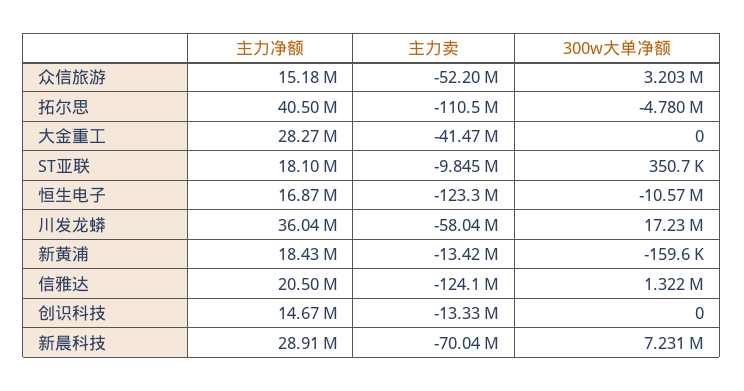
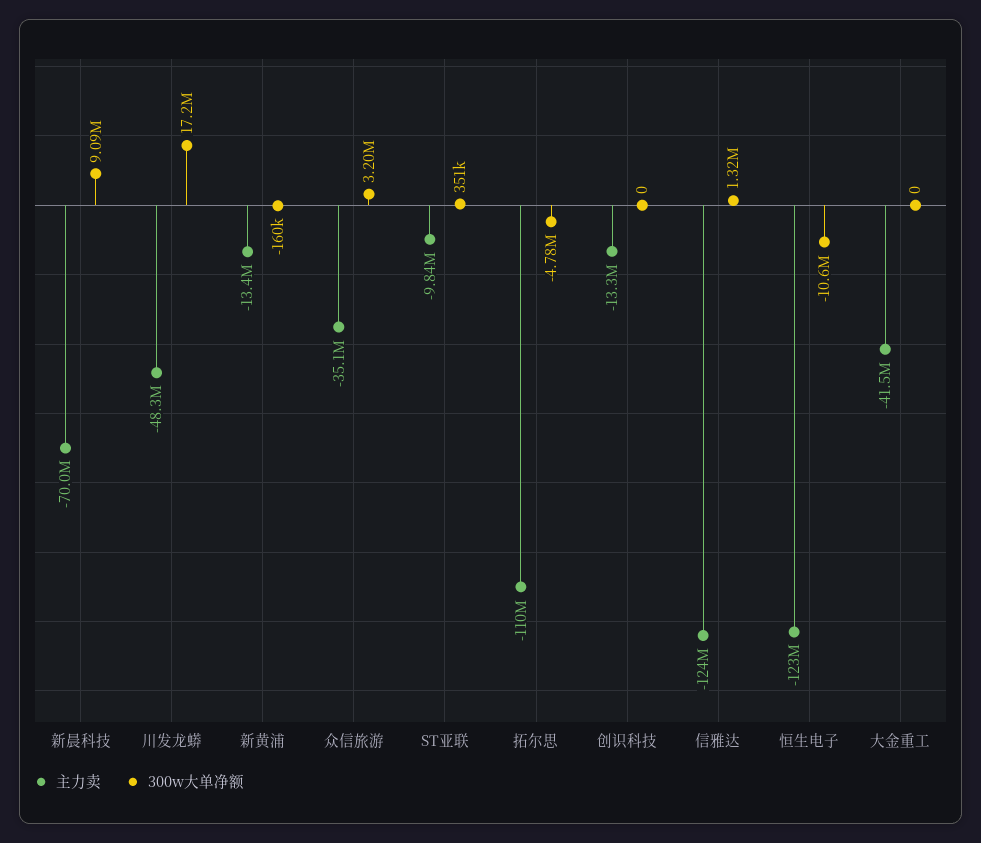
主力净额, 众信旅游: 15180000 -> none
主力卖, 众信旅游: -52200000 -> -35100000
主力净额, 拓尔思: 40500000 -> none
主力净额, 大金重工: 28270000 -> none
主力净额, ST亚联: 18100000 -> none
主力净额, 恒生电子: 16870000 -> none
主力净额, 川发龙蟒: 36040000 -> none
主力卖, 川发龙蟒: -58040000 -> -48300000
主力净额, 新黄浦: 18430000 -> none
主力净额, 信雅达: 20500000 -> none
主力净额, 创识科技: 14670000 -> none
主力净额, 新晨科技: 28910000 -> none
300w大单净额, 新晨科技: 7231000 -> 9090000

